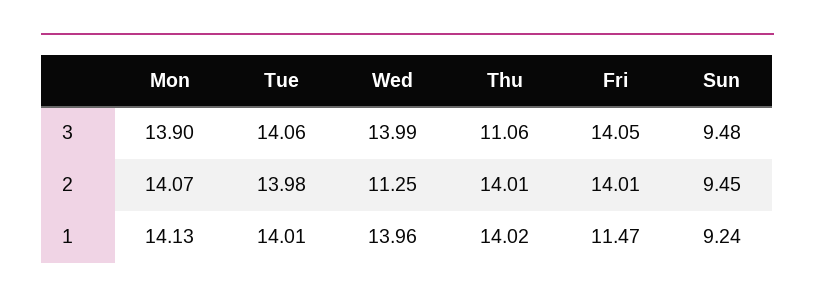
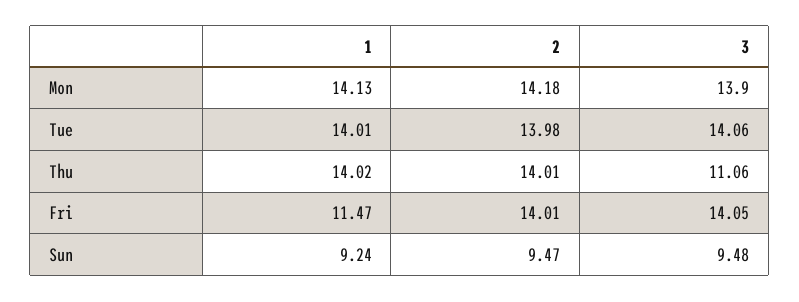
Wed, 3: 13.99 -> none
Mon, 2: 14.07 -> 14.18
Wed, 2: 11.25 -> none
Sun, 2: 9.45 -> 9.47
Wed, 1: 13.96 -> none

